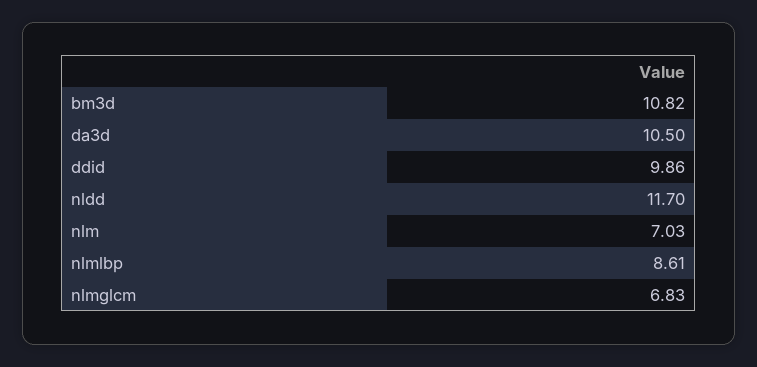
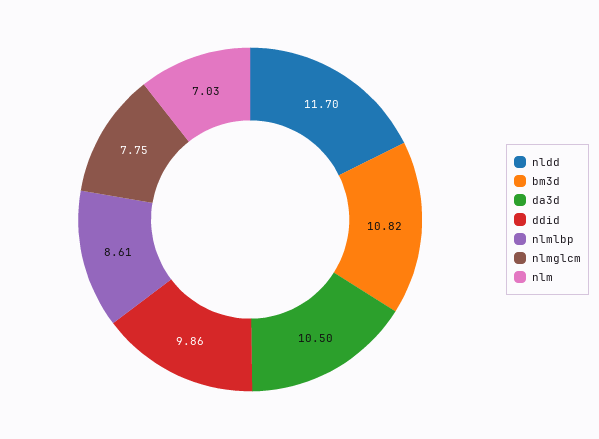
nlmglcm: 6.83 -> 7.75

